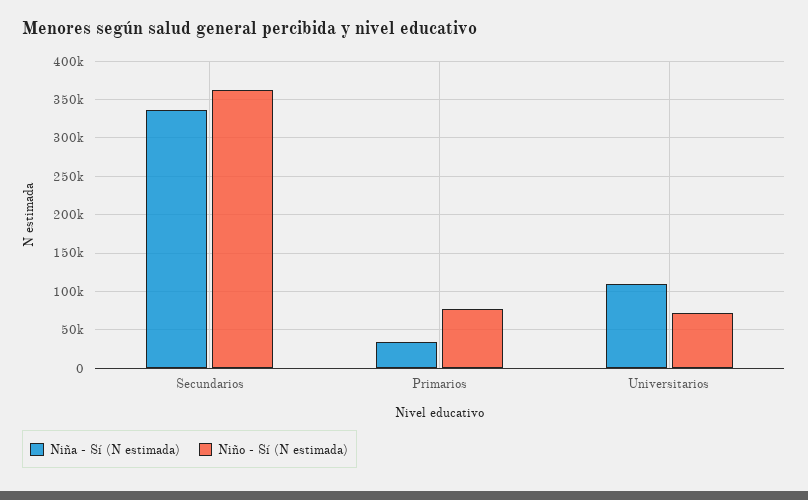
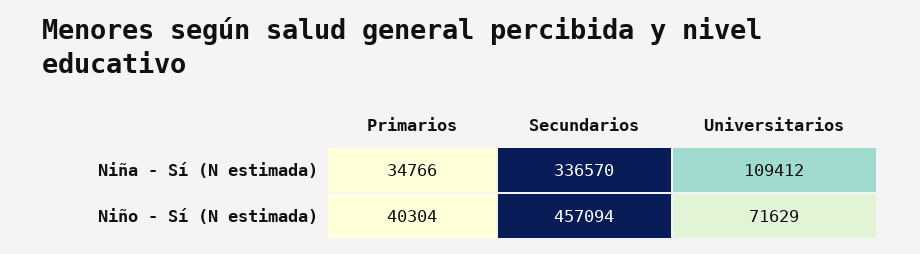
Niño - Sí (N estimada), Secundarios: 360000 -> 457094
Niño - Sí (N estimada), Primarios: 80000 -> 40304

